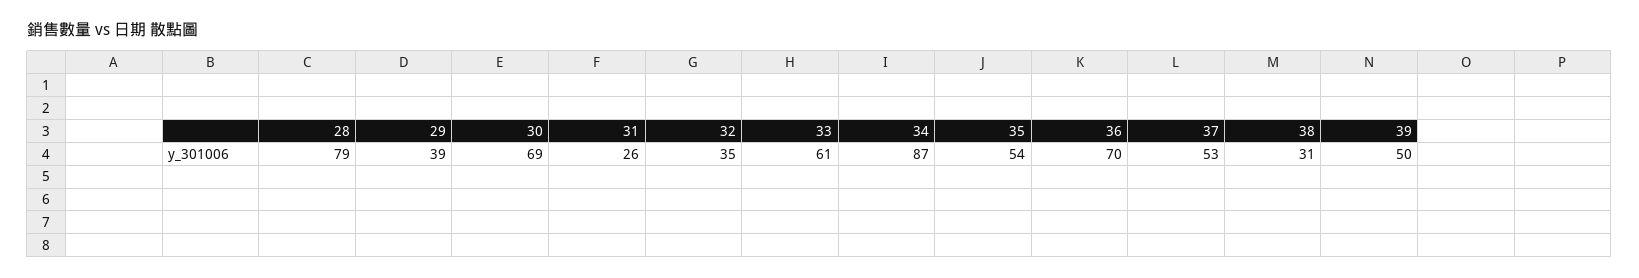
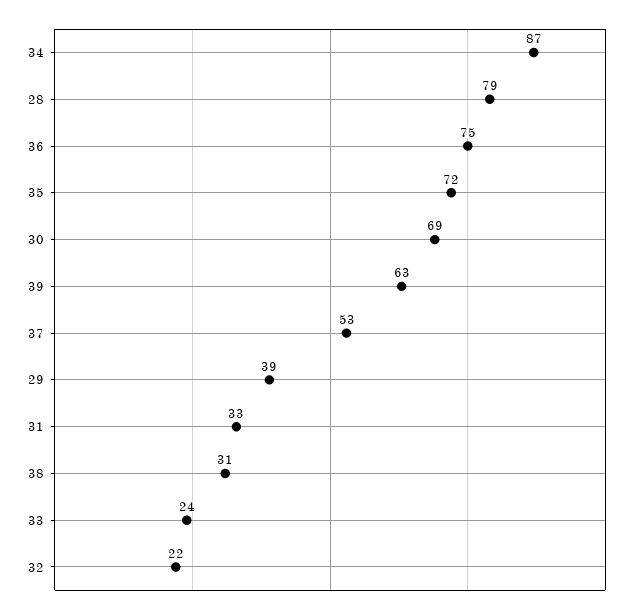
31: 26 -> 33
32: 35 -> 22
33: 61 -> 24
35: 54 -> 72
36: 70 -> 75
39: 50 -> 63

